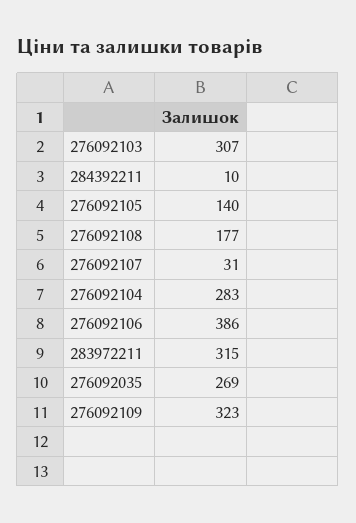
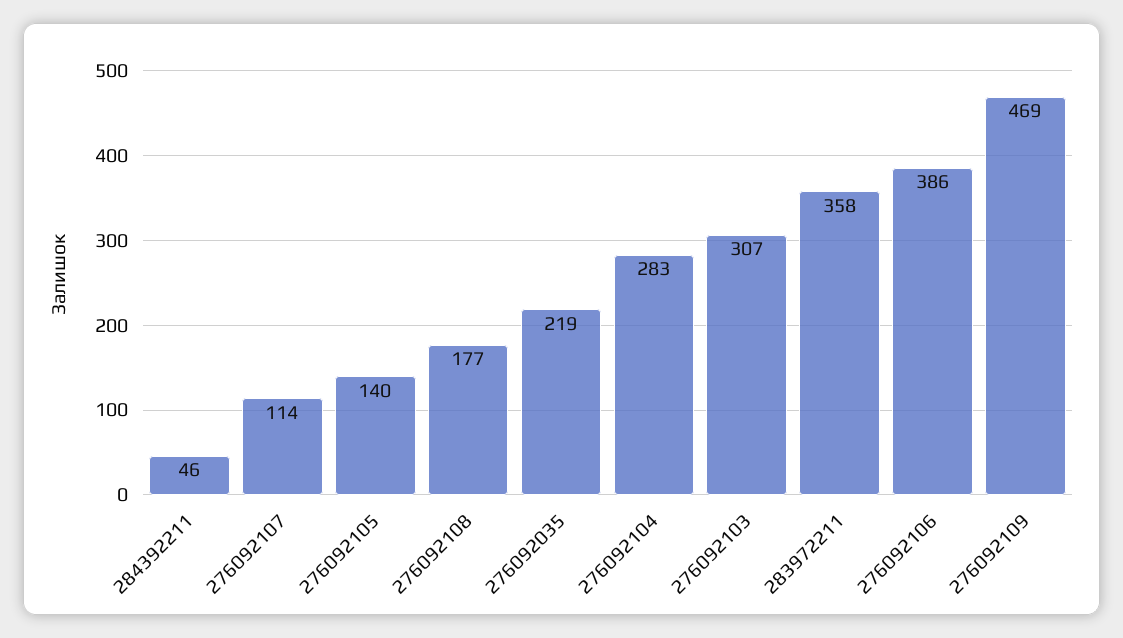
284392211: 10 -> 46
276092107: 31 -> 114
283972211: 315 -> 358
276092035: 269 -> 219
276092109: 323 -> 469

